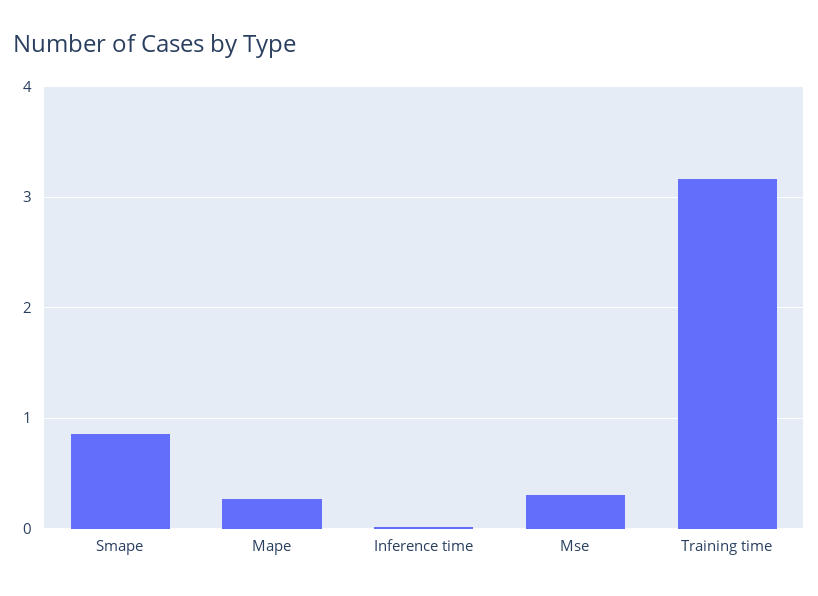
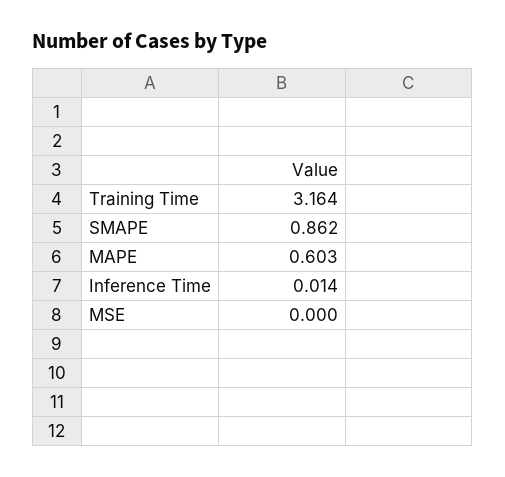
Mape: 0.3 -> 0.603
Mse: 0.3 -> 0

